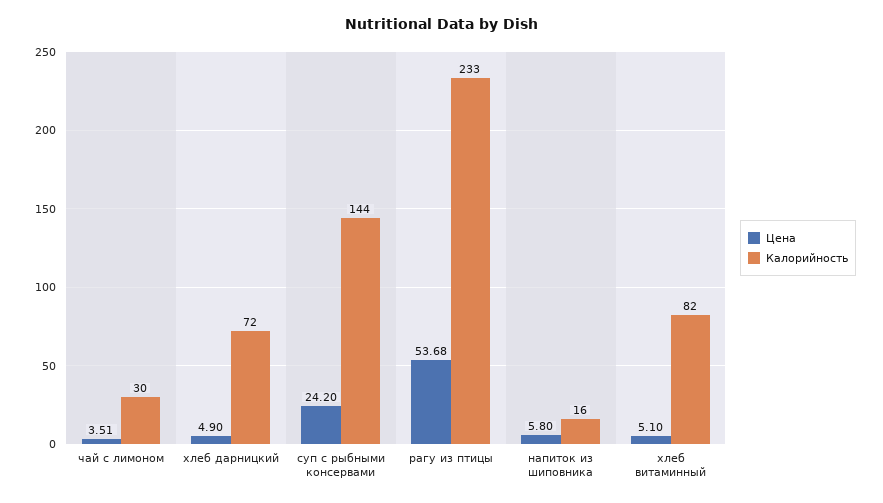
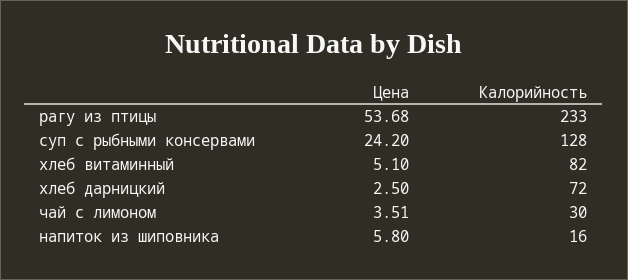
Цена, хлеб дарницкий: 4.9 -> 2.5
Калорийность, суп с рыбными консервами: 144 -> 128

